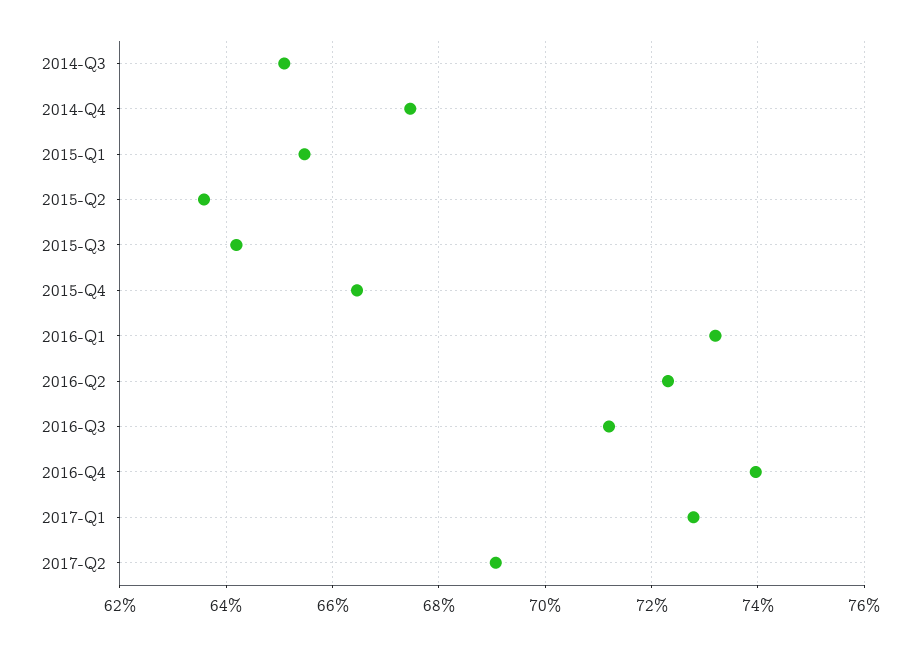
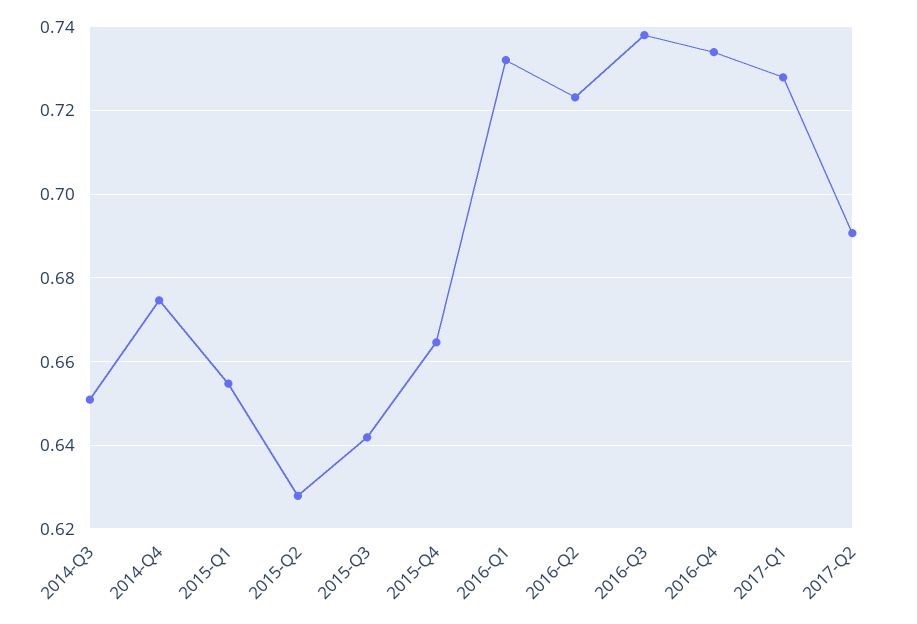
2015-Q2: 0.636 -> 0.628
2016-Q3: 0.712 -> 0.738
2016-Q4: 0.74 -> 0.734

